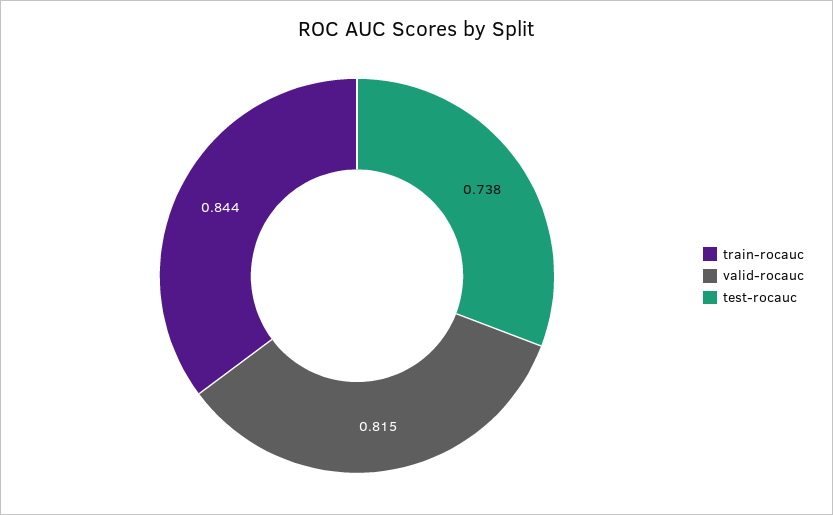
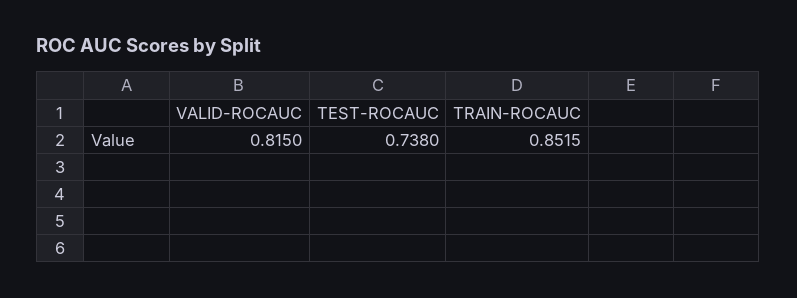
train-rocauc: 0.844 -> 0.8515

